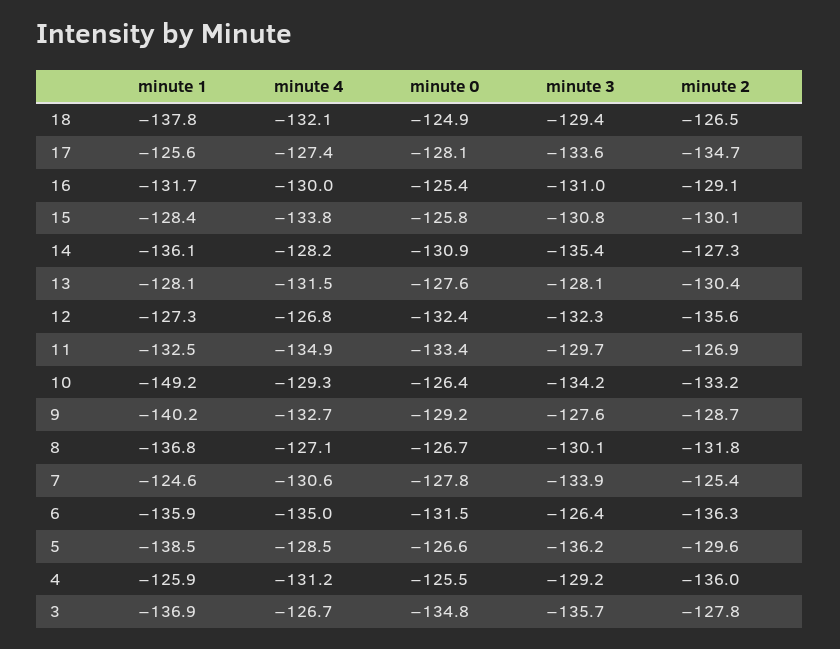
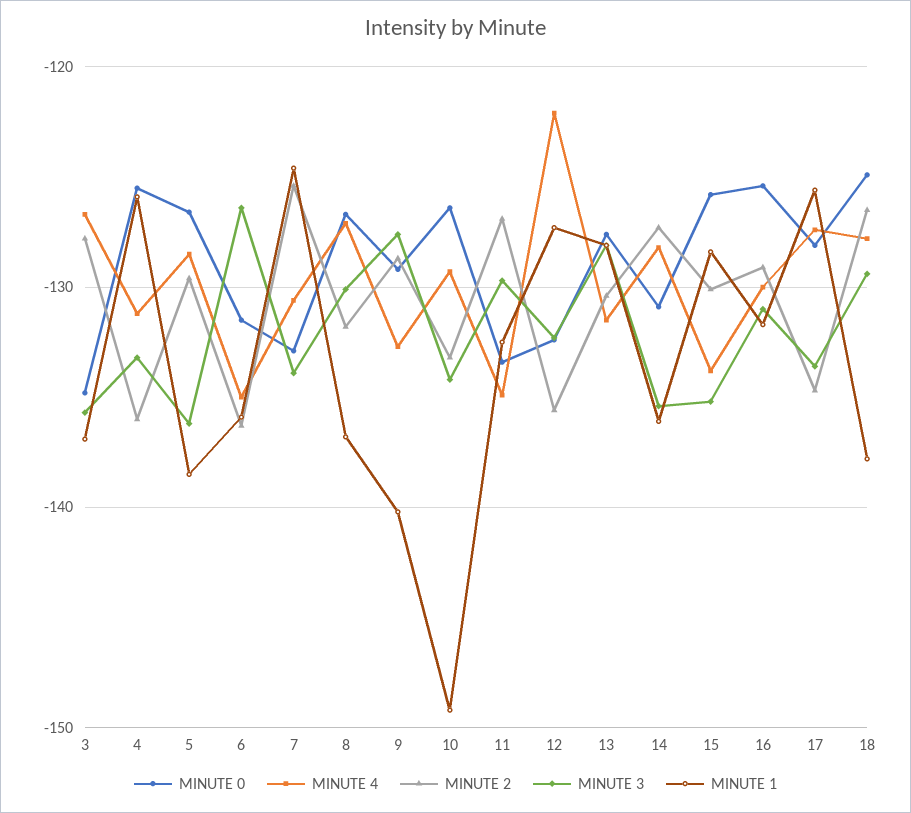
minute 4, 18: -132.1 -> -128
minute 3, 15: -130.8 -> -135
minute 4, 12: -126.8 -> -122
minute 0, 7: -127.8 -> -133
minute 3, 4: -129.2 -> -133

